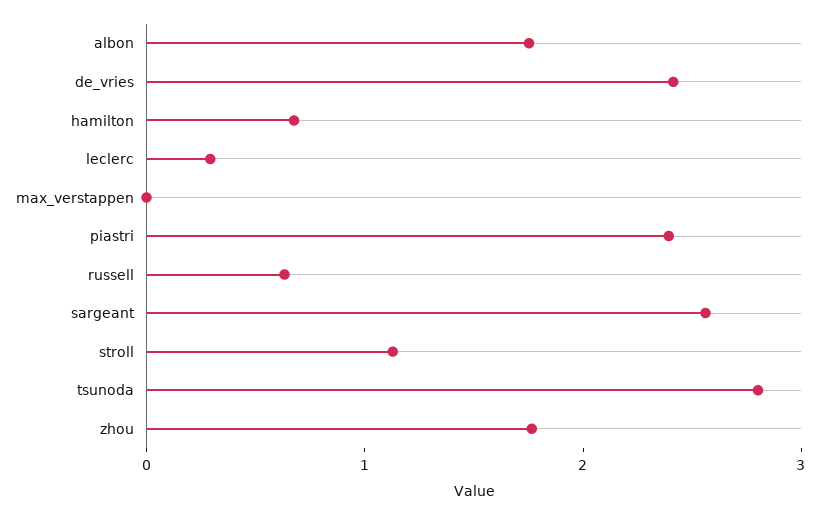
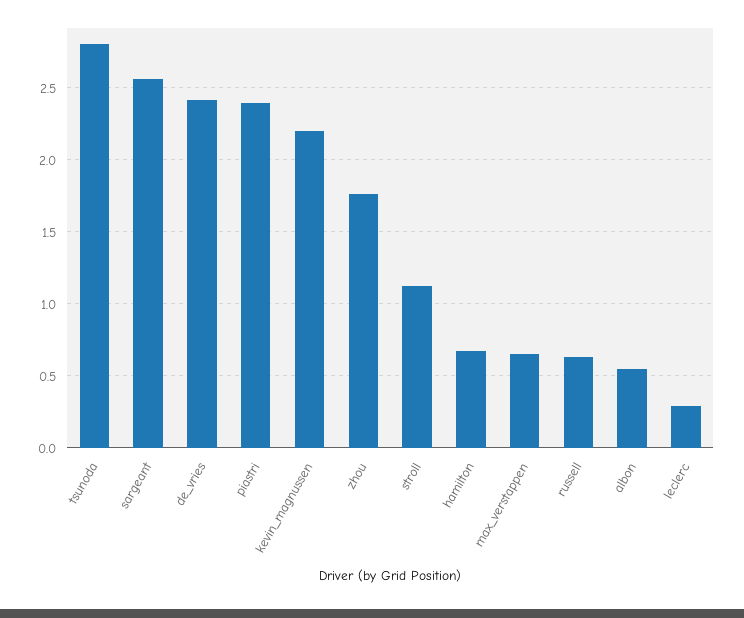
albon: 1.8 -> 0.55
max_verstappen: 0 -> 0.65
kevin_magnussen: none -> 2.2

